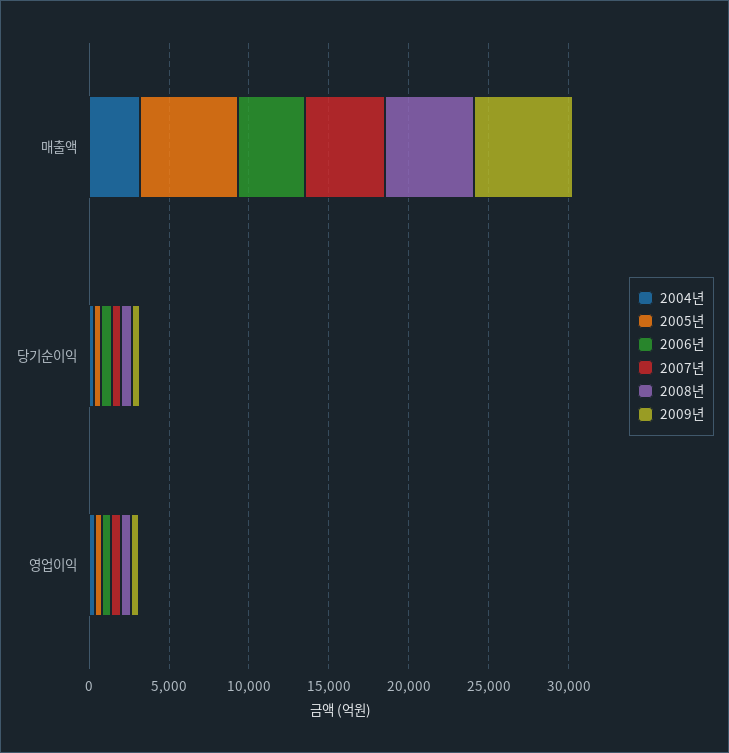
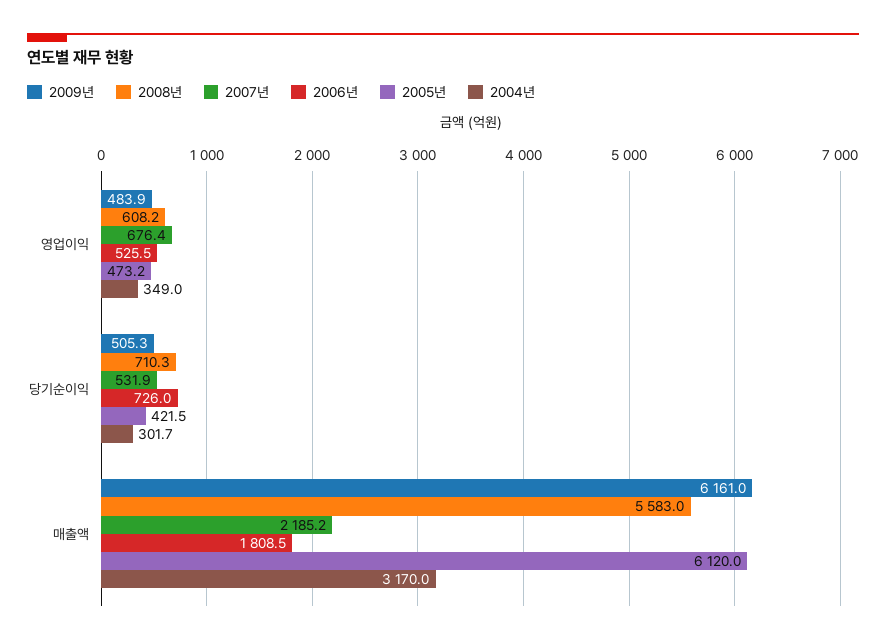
2006년, 매출액: 4000 -> 1808.5
2007년, 매출액: 5000 -> 2185.2

